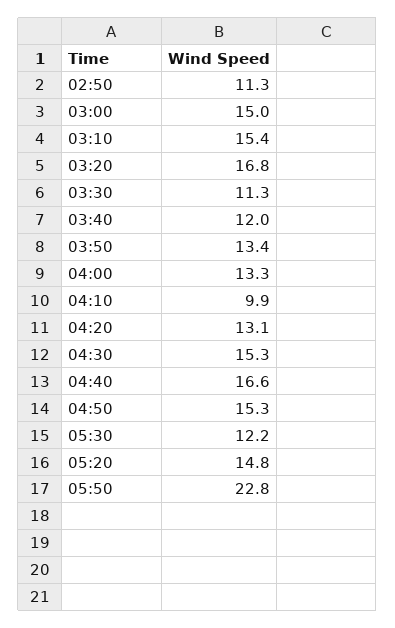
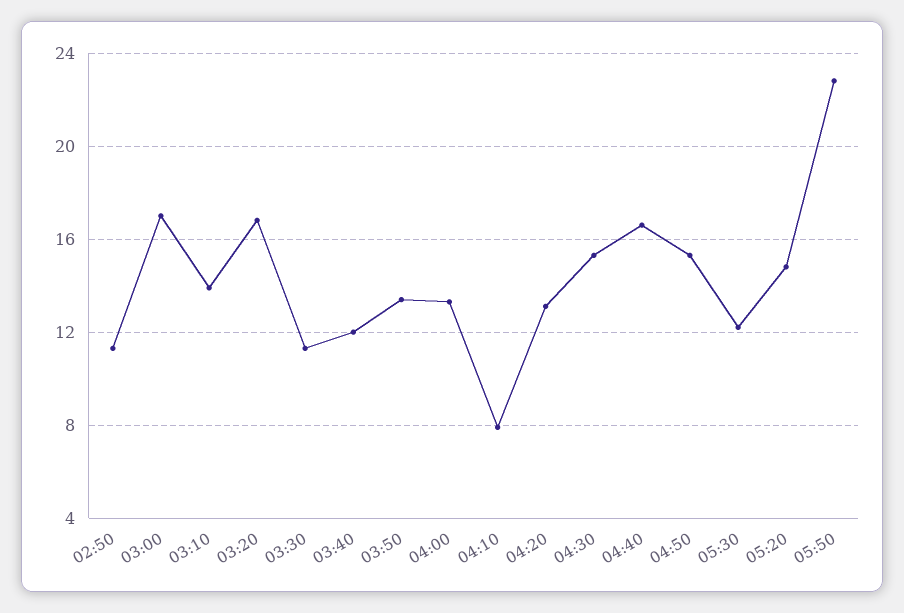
03:00: 15 -> 17
03:10: 15.4 -> 14
04:10: 9.9 -> 8

